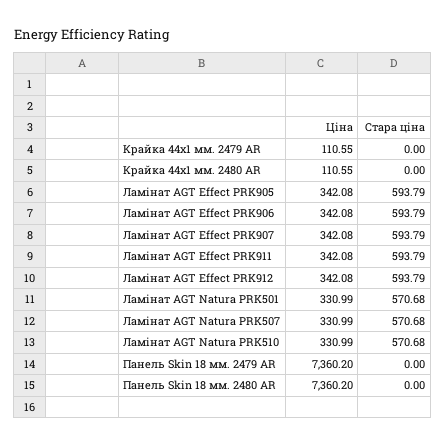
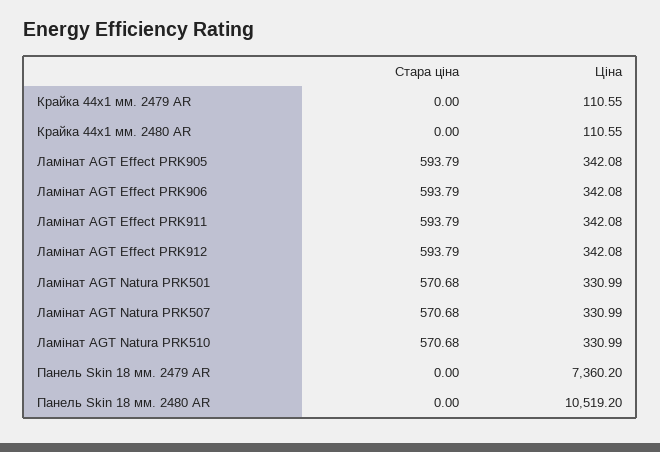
Ціна, Ламінат AGT Effect PRK907: 342.08 -> none
Стара ціна, Ламінат AGT Effect PRK907: 593.79 -> none
Ціна, Панель Skin 18 мм. 2480 AR: 7360.2 -> 10519.2

